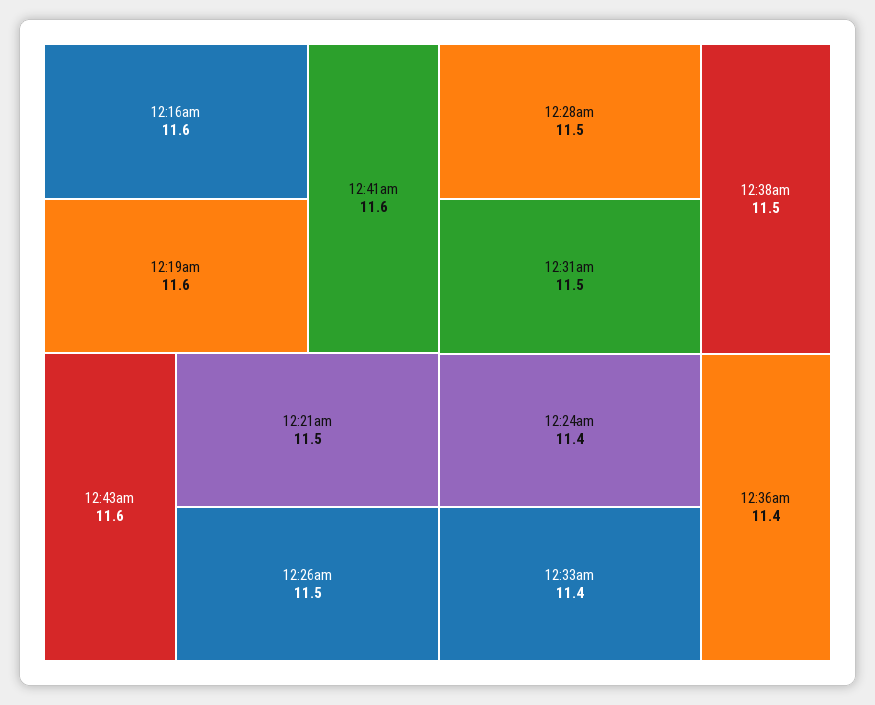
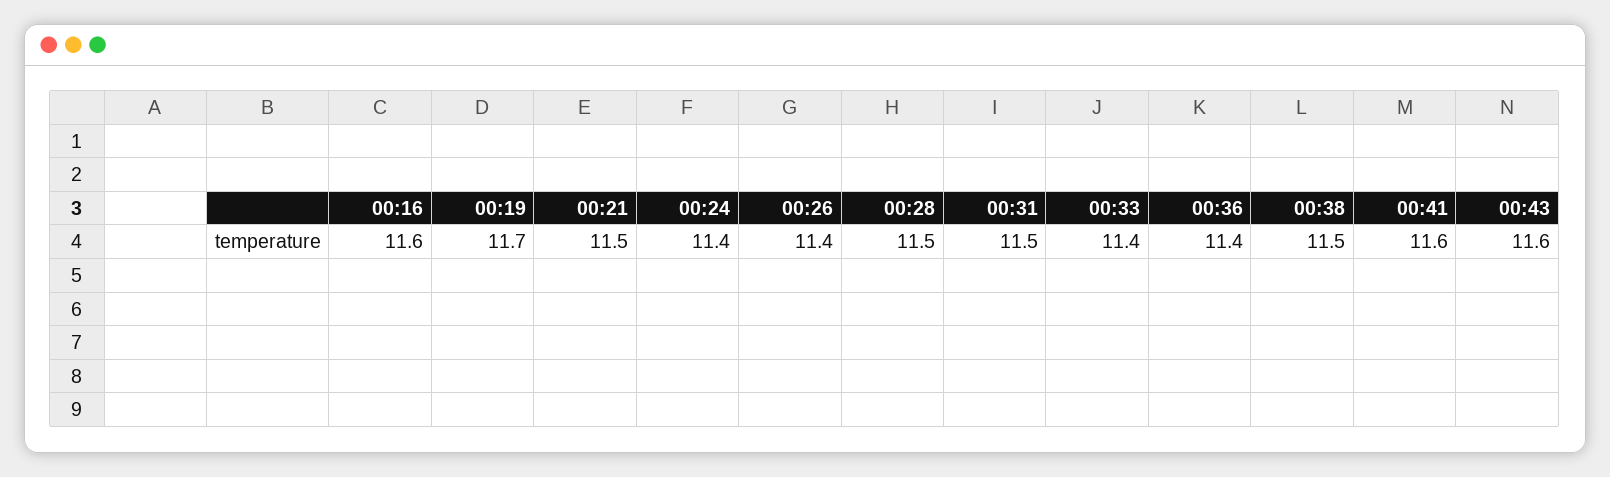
12:19am: 11.6 -> 11.7
12:26am: 11.5 -> 11.4

